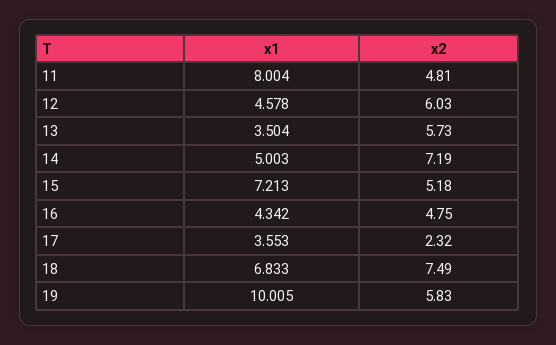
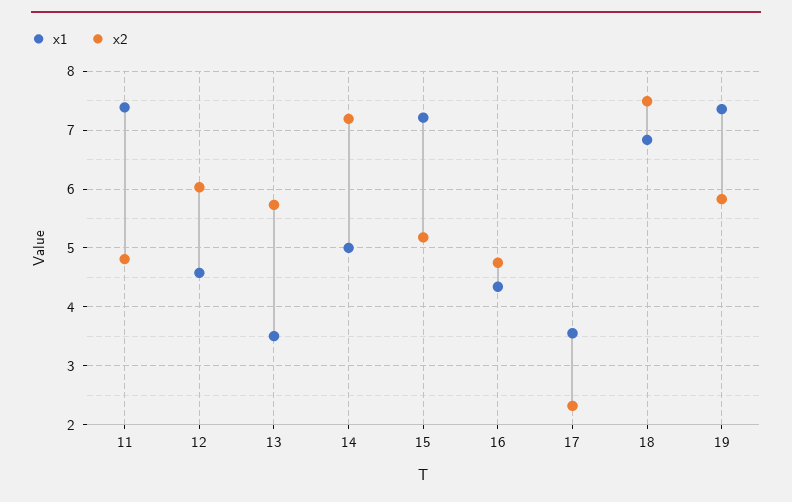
x1, 11: 8.004 -> 7.4
x1, 19: 10.005 -> 7.4

